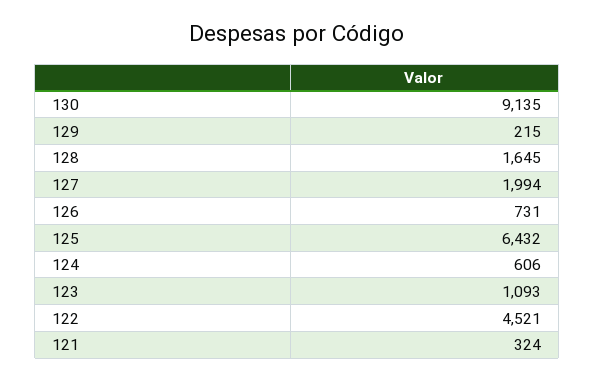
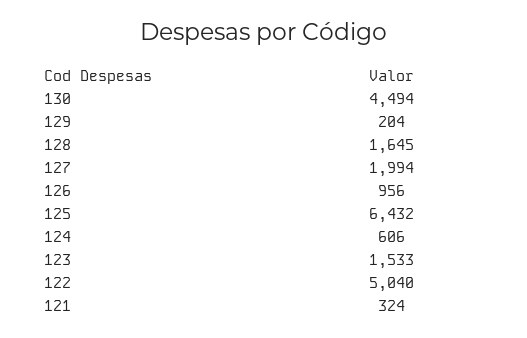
130: 9135 -> 4494
129: 215 -> 204
126: 731 -> 956
123: 1093 -> 1533
122: 4521 -> 5040

